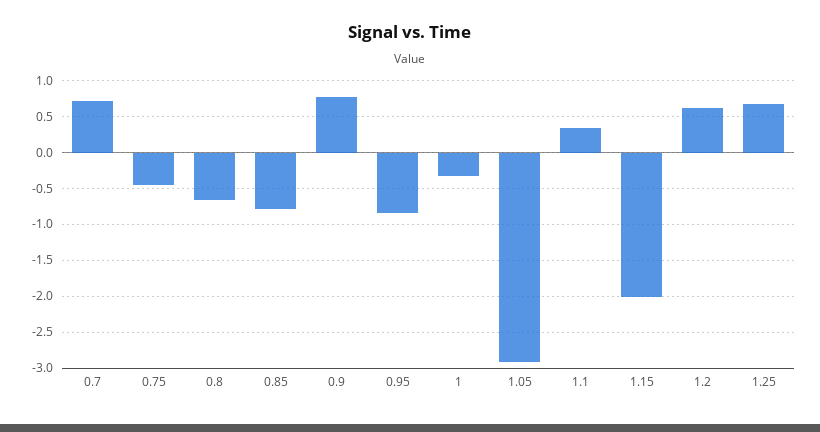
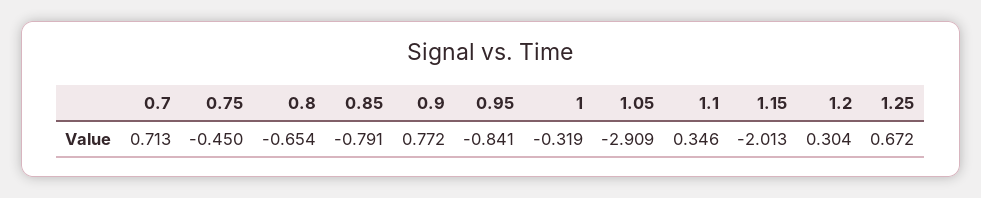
1.2: 0.6 -> 0.304

